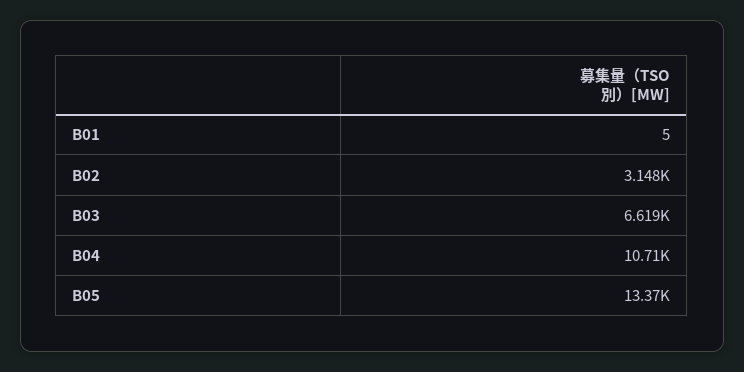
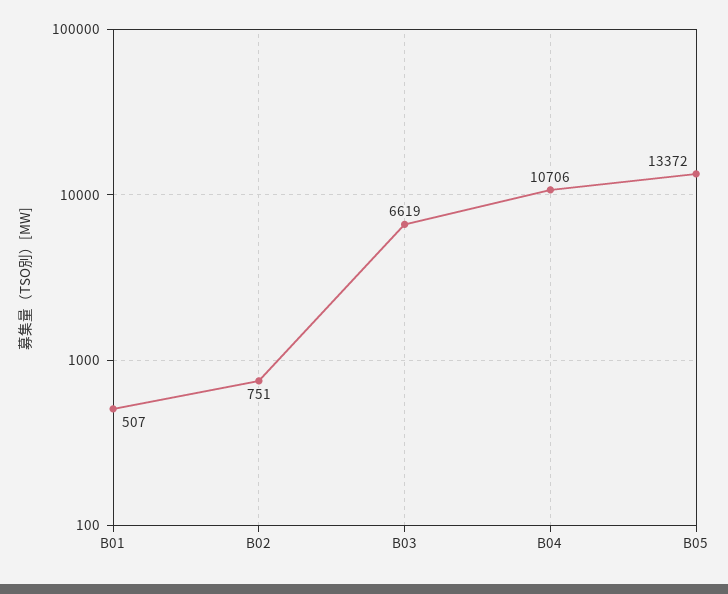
B01: 5 -> 507
B02: 3148 -> 751

